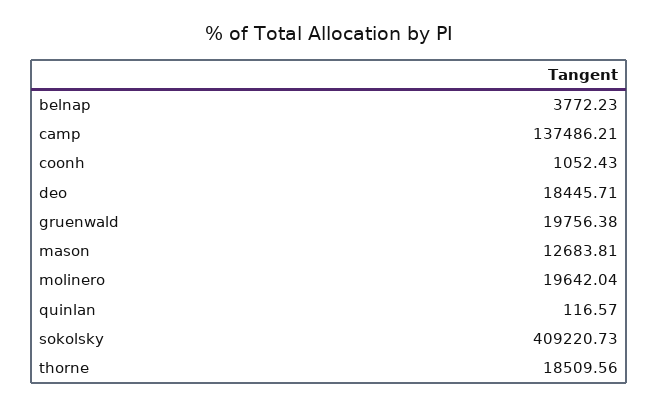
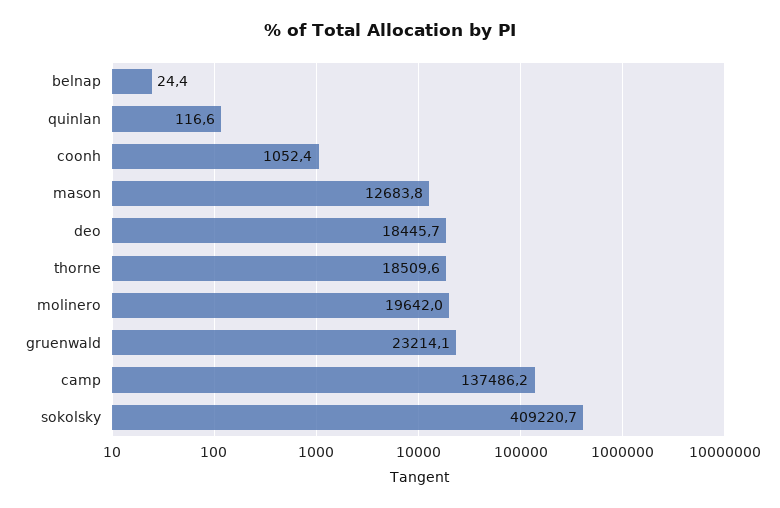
belnap: 3772.23 -> 24.4
gruenwald: 19756.38 -> 23214.1

